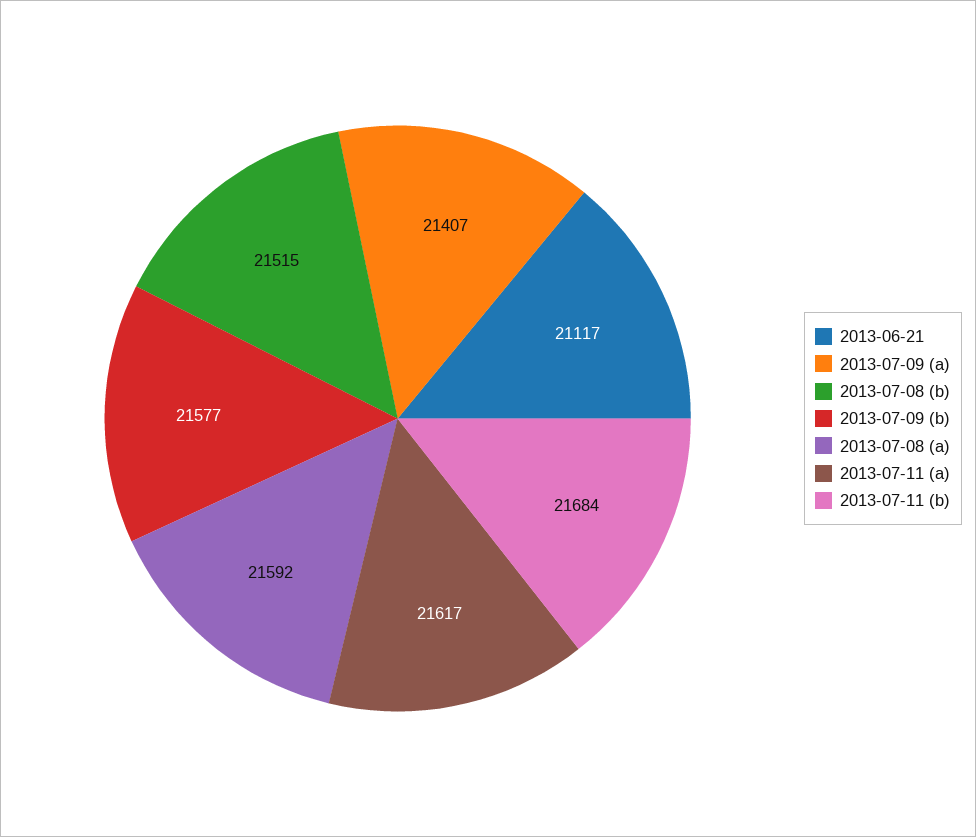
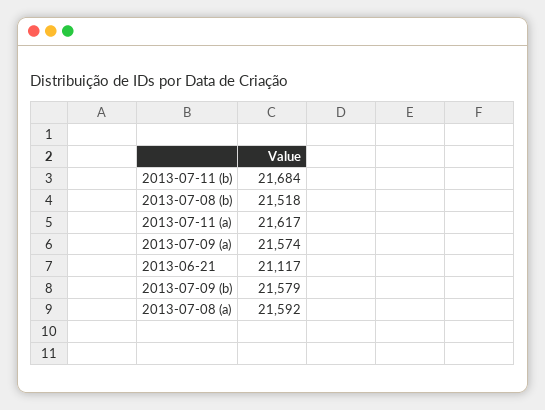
2013-07-09 (a): 21407 -> 21574
2013-07-08 (b): 21515 -> 21518
2013-07-09 (b): 21577 -> 21579

